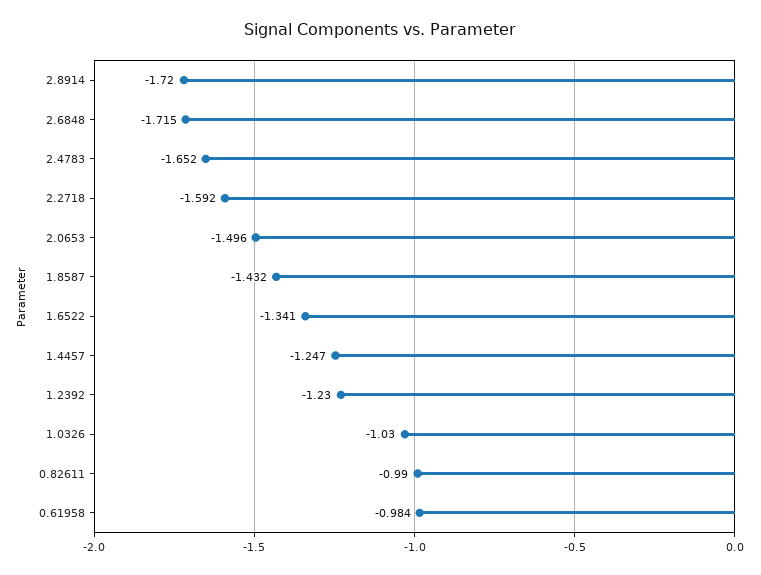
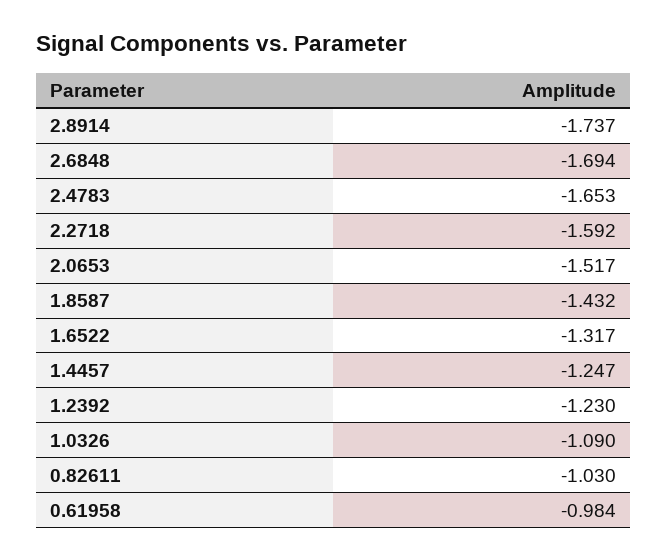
2.8914: -1.72 -> -1.737
2.6848: -1.715 -> -1.694
2.4783: -1.652 -> -1.653
2.0653: -1.496 -> -1.517
1.6522: -1.341 -> -1.317
1.0326: -1.03 -> -1.09
0.82611: -0.99 -> -1.03

